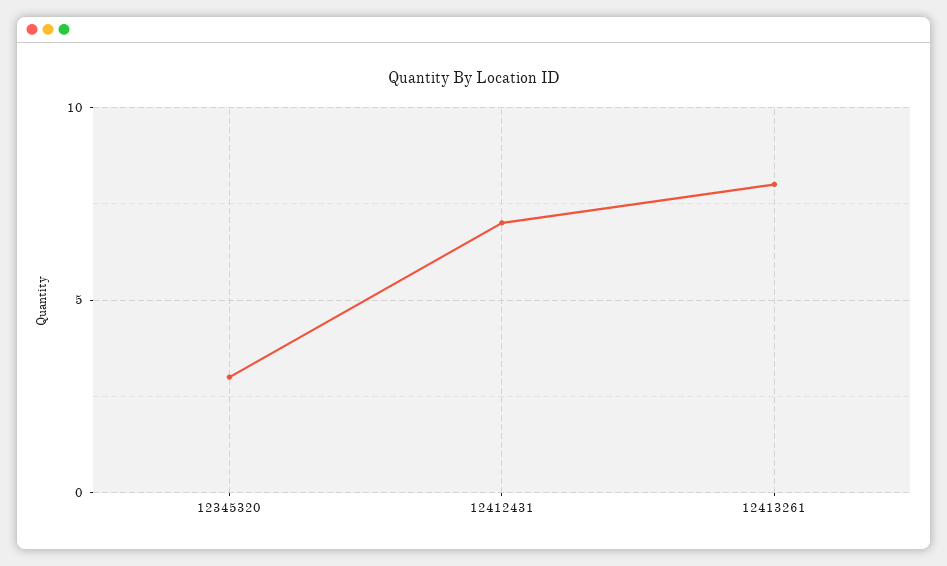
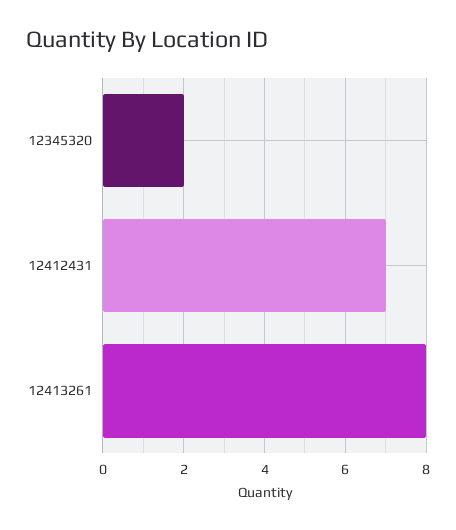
12345320: 3 -> 2

